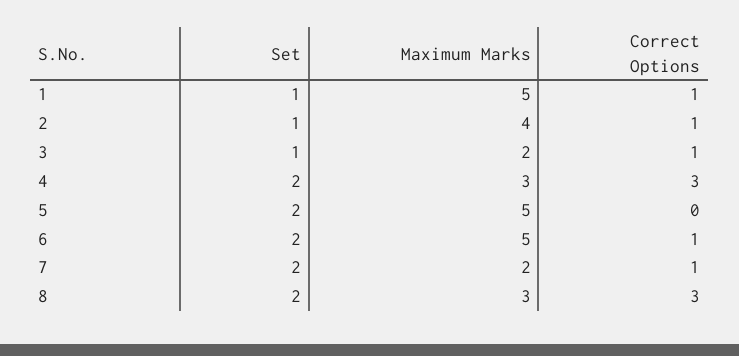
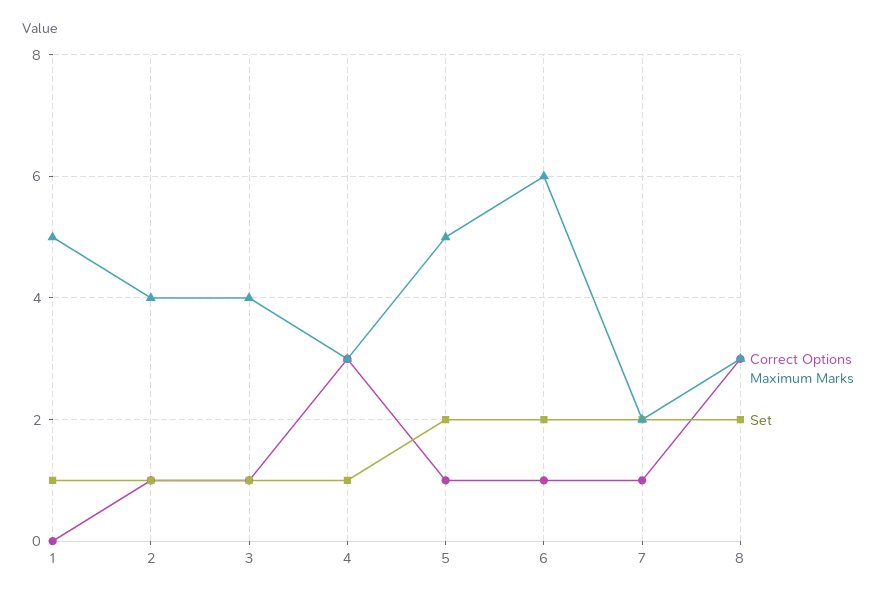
Correct Options, 1: 1 -> 0
Maximum Marks, 3: 2 -> 4
Set, 4: 2 -> 1
Correct Options, 5: 0 -> 1
Maximum Marks, 6: 5 -> 6

